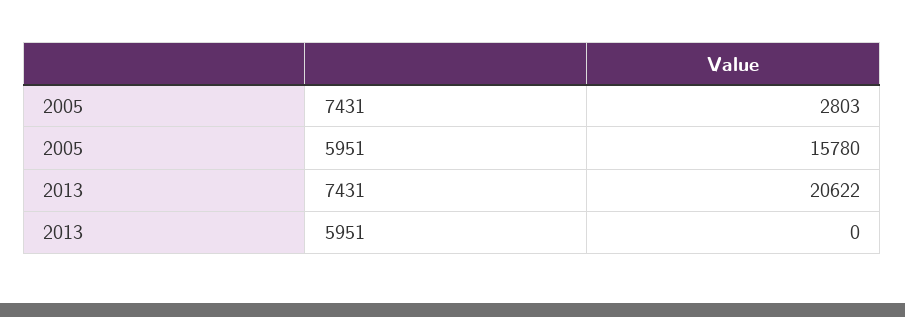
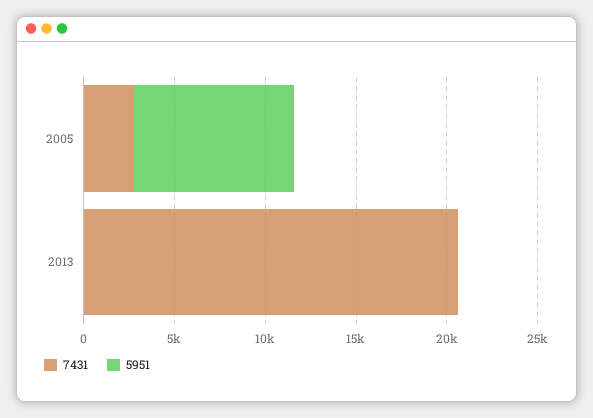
5951, 2005: 15780 -> 9000

